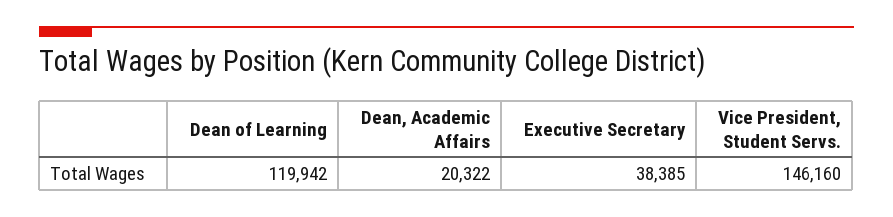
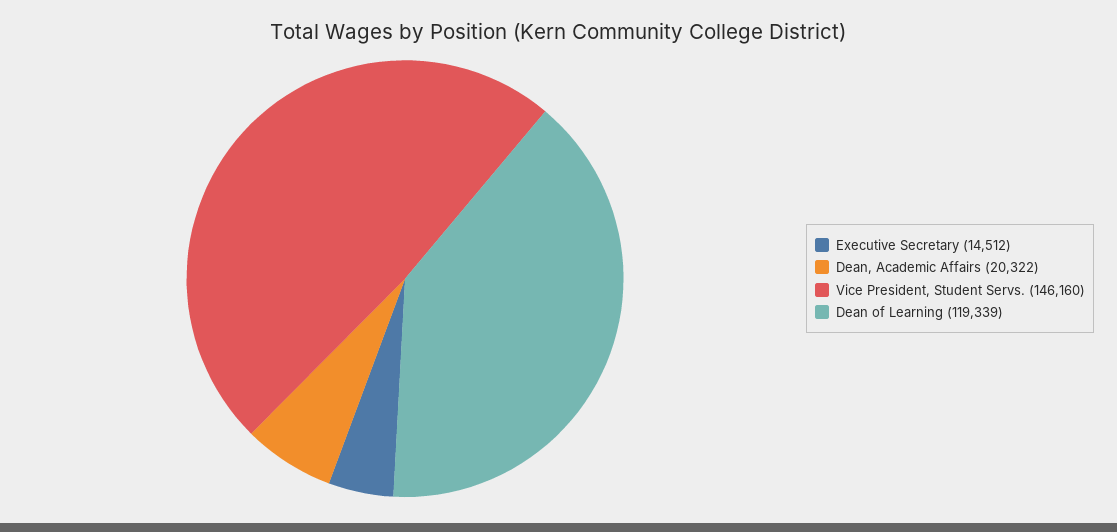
Dean of Learning: 119942 -> 119339
Executive Secretary: 38385 -> 14512

